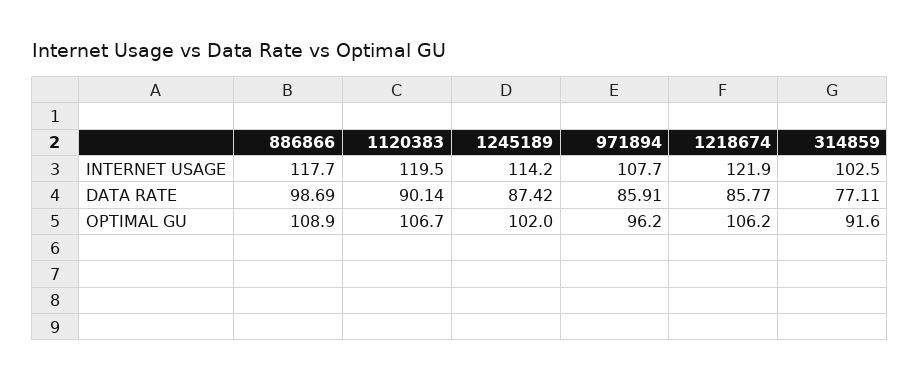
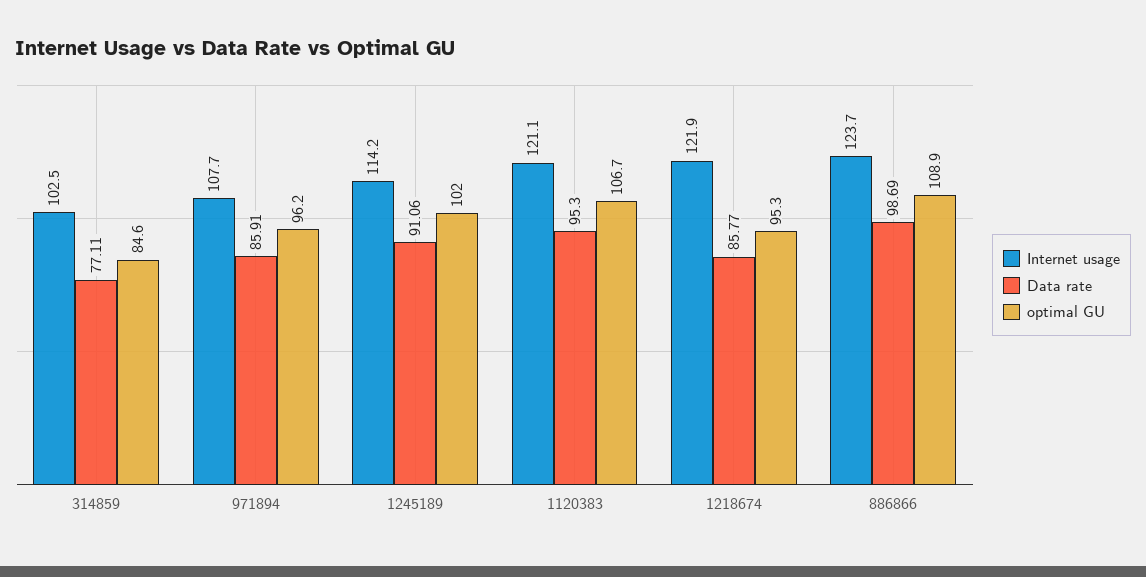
INTERNET USAGE, 886866: 117.7 -> 123.7
INTERNET USAGE, 1120383: 119.5 -> 121.1
DATA RATE, 1120383: 90.14 -> 95.3
DATA RATE, 1245189: 87.42 -> 91.06
OPTIMAL GU, 1218674: 106.2 -> 95.3
OPTIMAL GU, 314859: 91.6 -> 84.6

